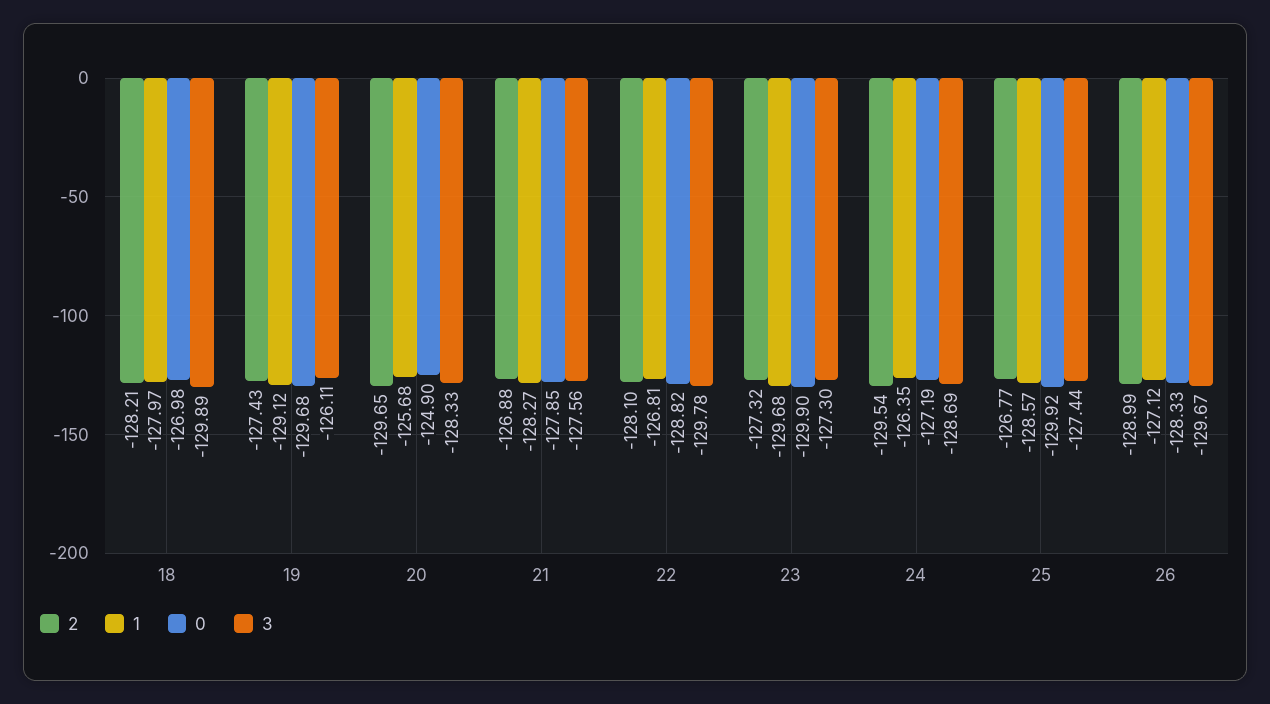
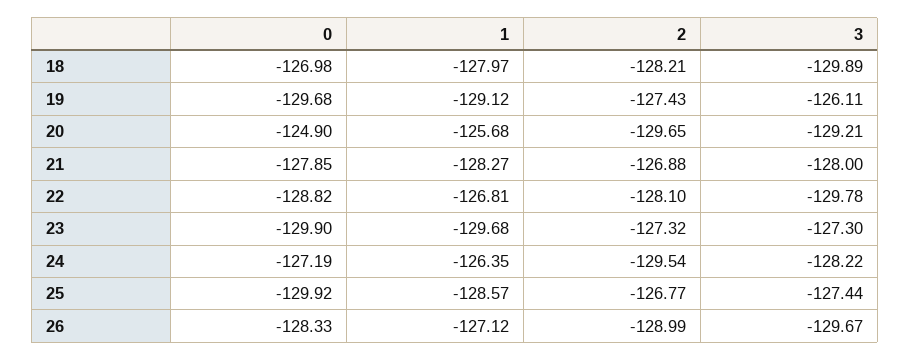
3, 20: -128.33 -> -129.21
3, 21: -127.56 -> -128
3, 24: -128.69 -> -128.22

